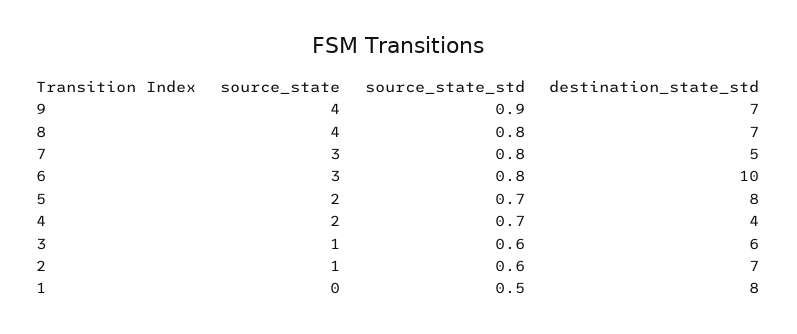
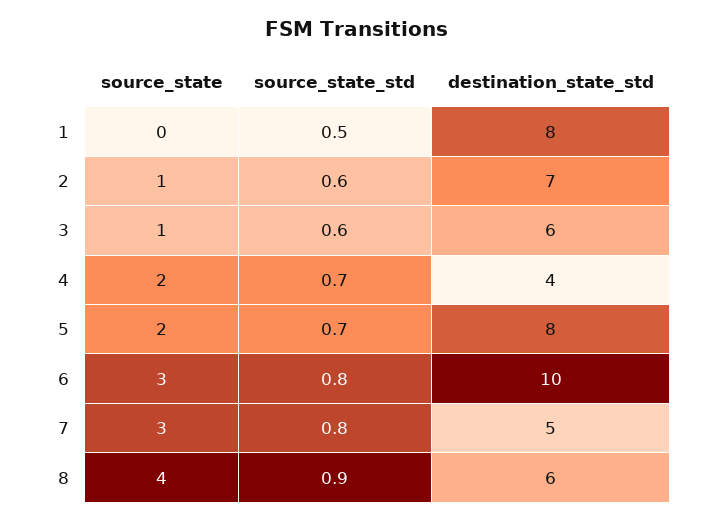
source_state, 9: 4 -> none
source_state_std, 9: 0.9 -> none
destination_state_std, 9: 7 -> none
source_state_std, 8: 0.8 -> 0.9
destination_state_std, 8: 7 -> 6

